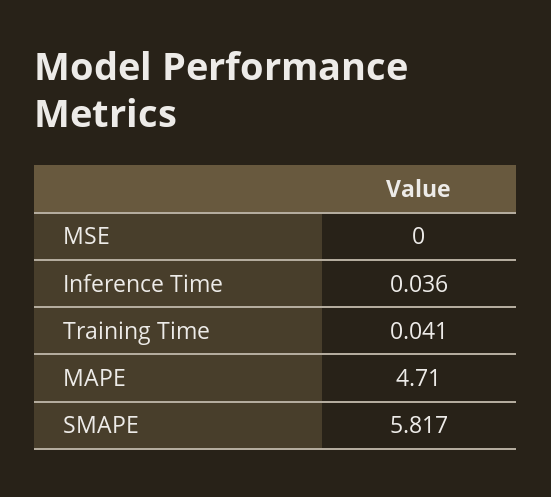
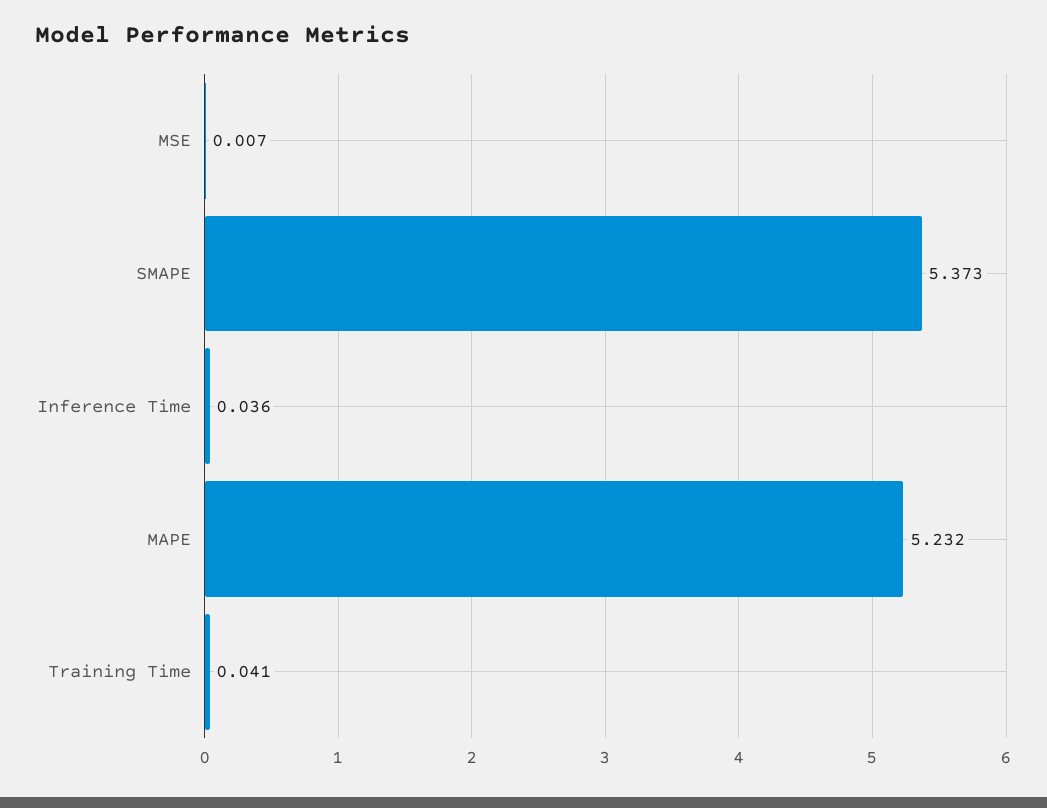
MSE: 0 -> 0.007
MAPE: 4.71 -> 5.232
SMAPE: 5.817 -> 5.373

